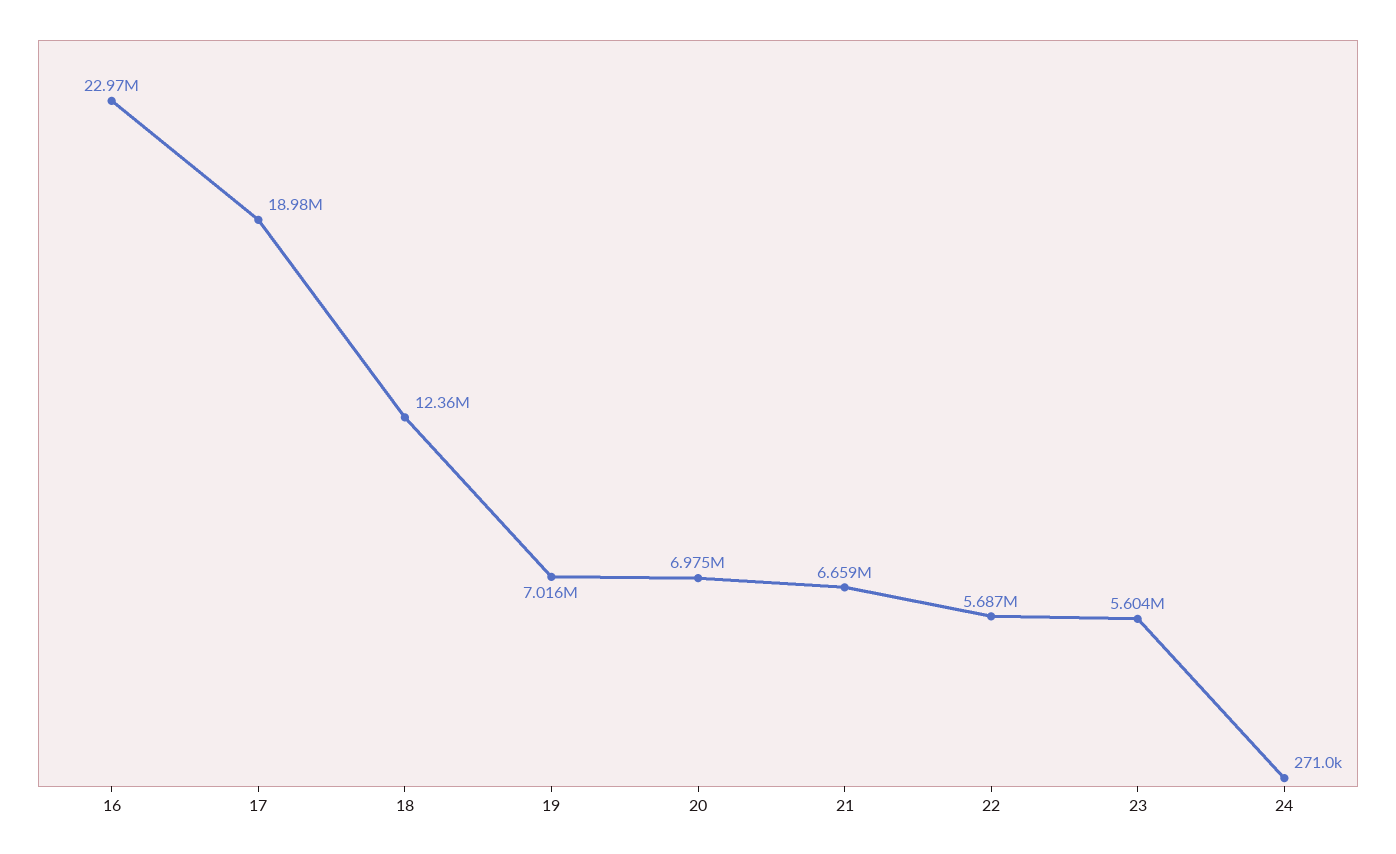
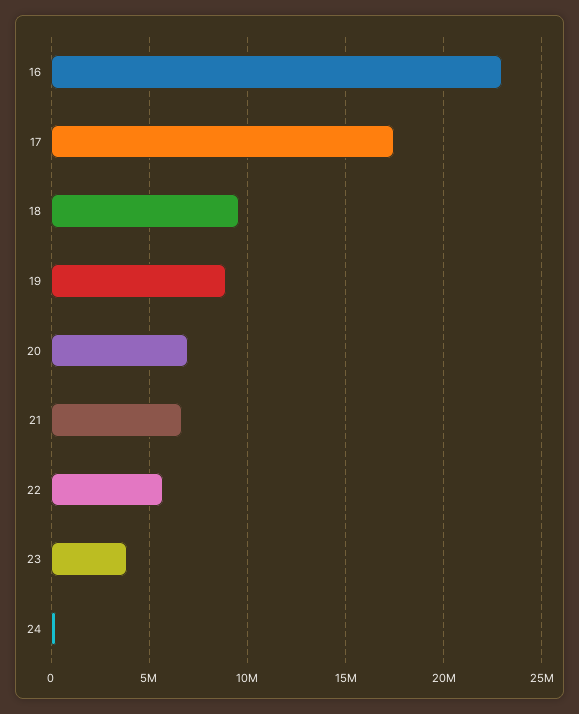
17: 18980000 -> 17500000
18: 12360000 -> 9500000
19: 7016000 -> 9000000
23: 5604000 -> 4000000

